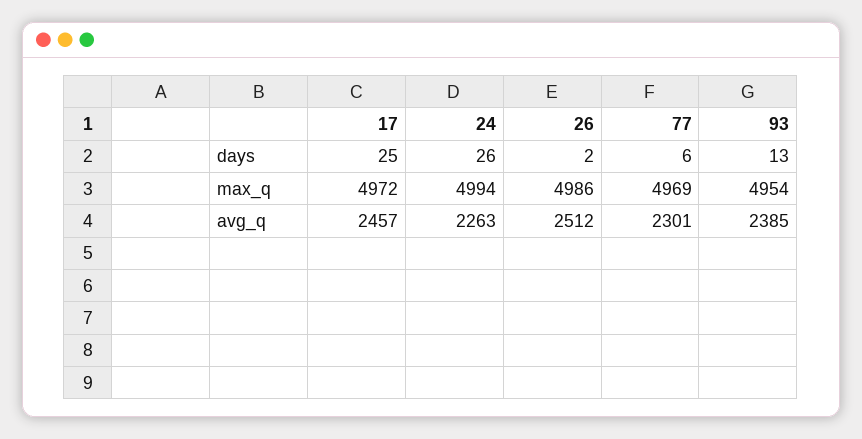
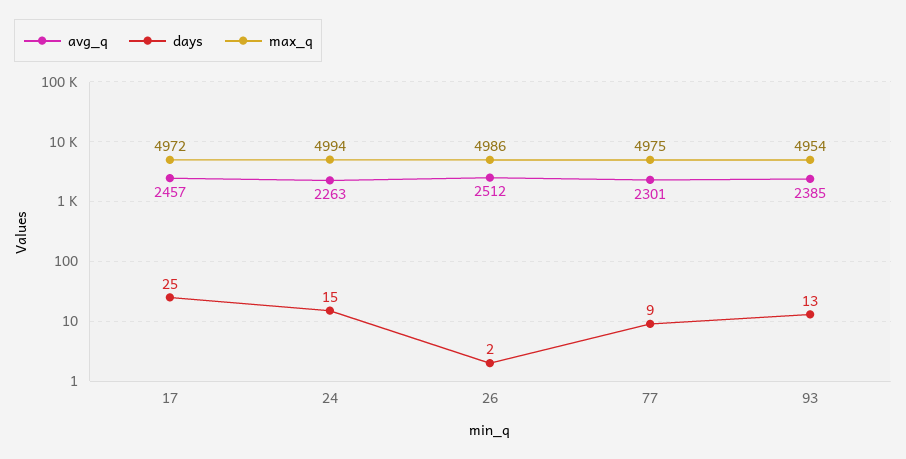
days, 24: 26 -> 15
days, 77: 6 -> 9
max_q, 77: 4969 -> 4975

